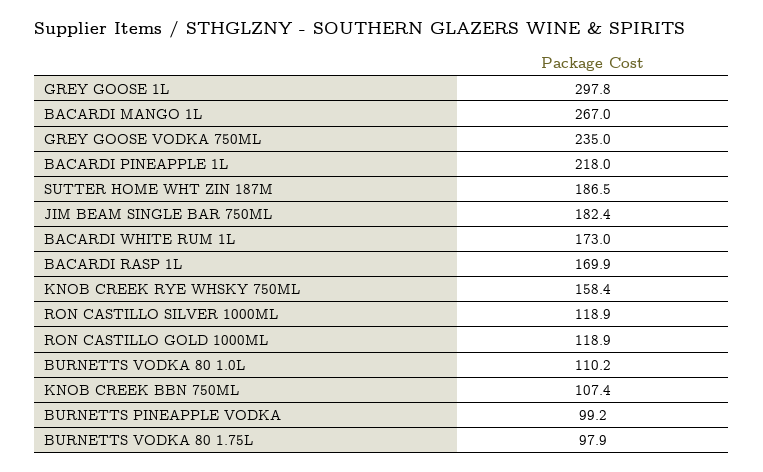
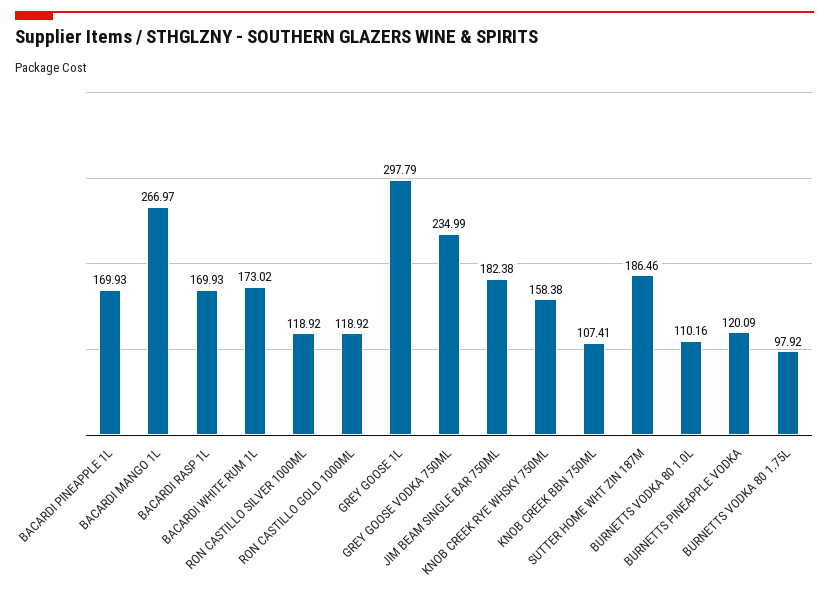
BACARDI PINEAPPLE 1L: 218 -> 169.93
BURNETTS PINEAPPLE VODKA: 99.2 -> 120.09

